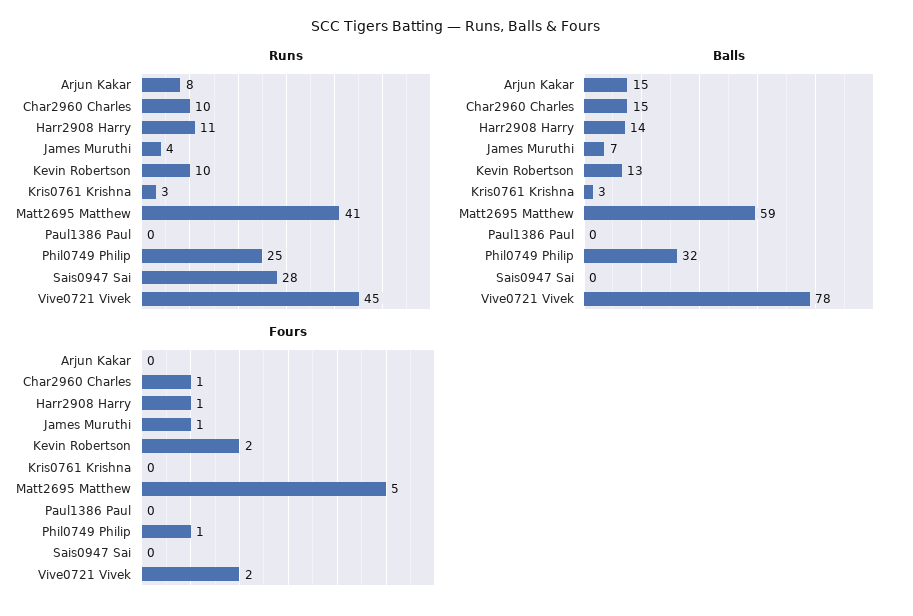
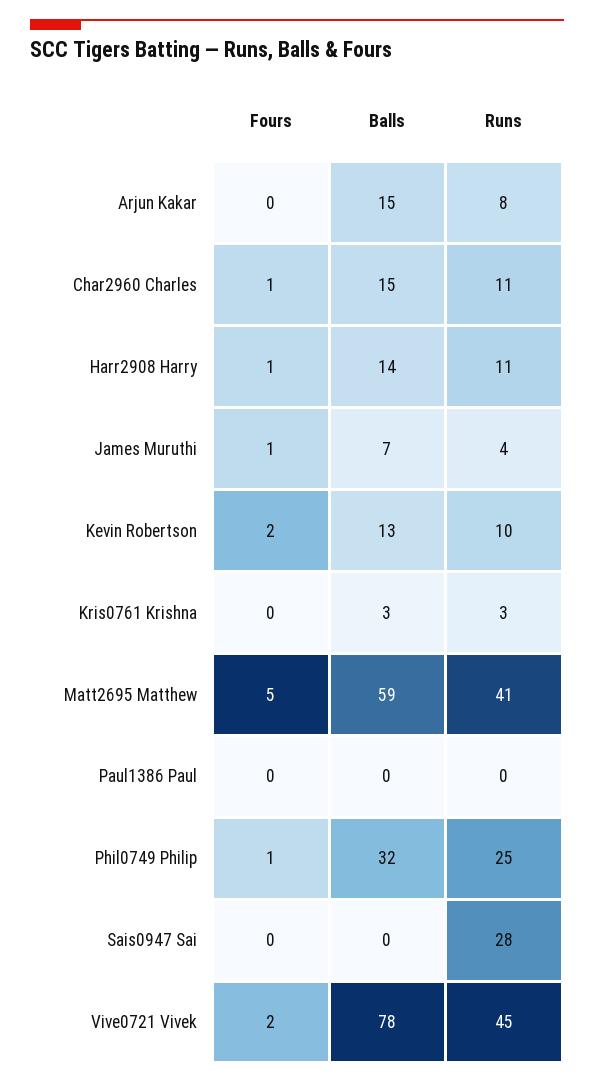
Runs, Char2960 Charles: 10 -> 11

